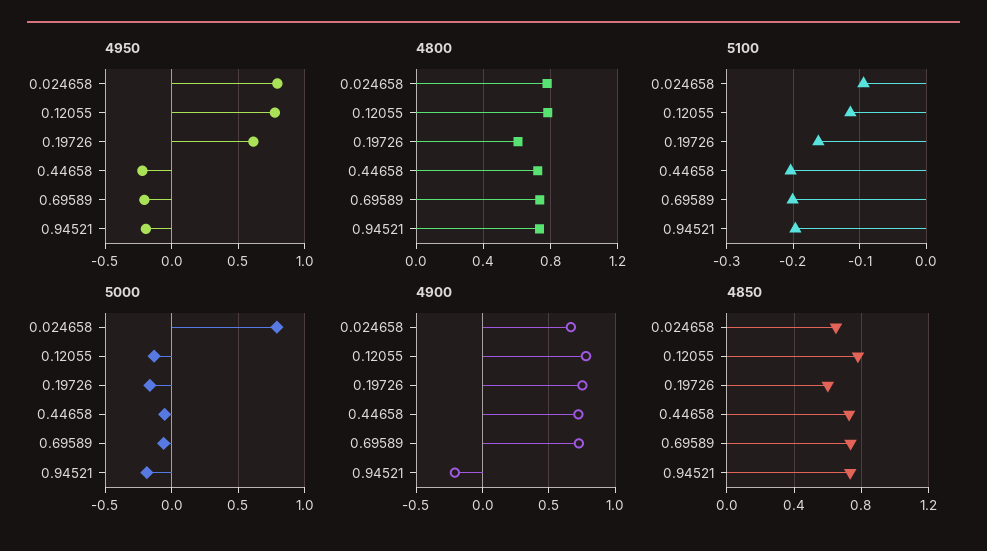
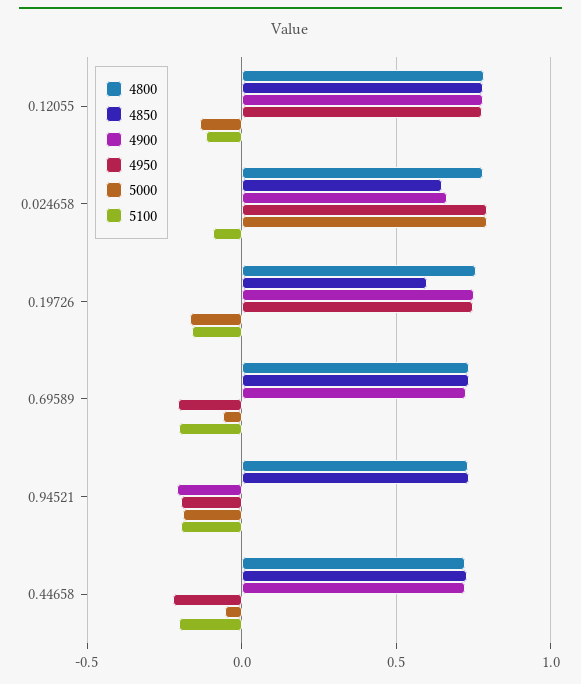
4950, 0.19726: 0.6 -> 0.75
4800, 0.19726: 0.6 -> 0.75

